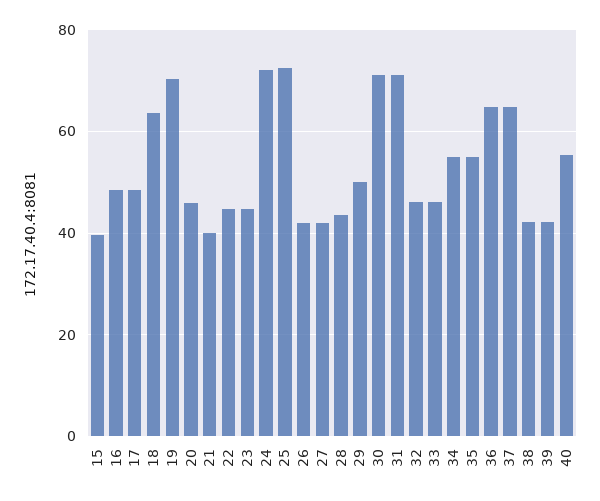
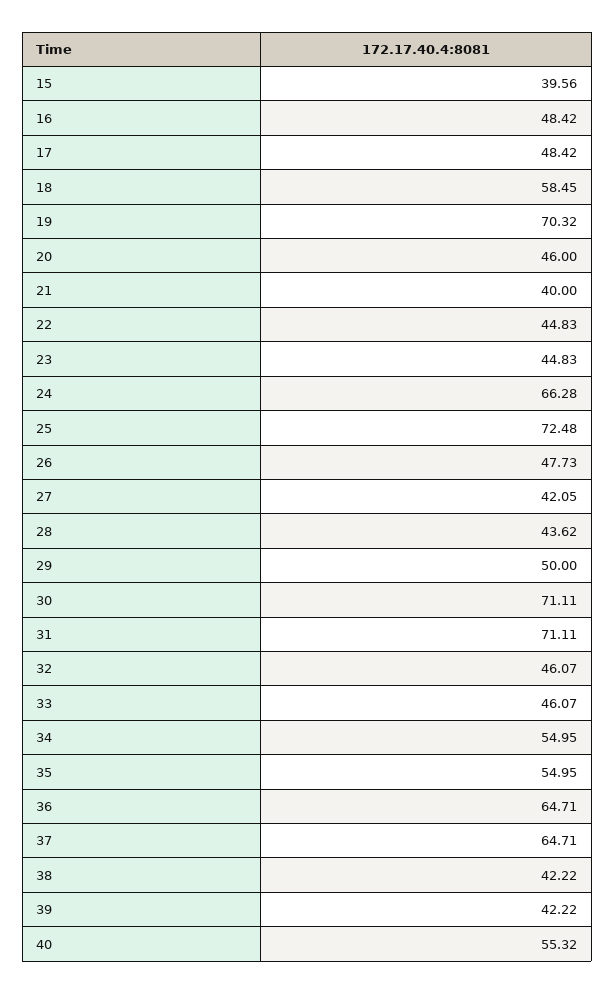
18: 64 -> 58.45
24: 72 -> 66.28
26: 42 -> 47.73

